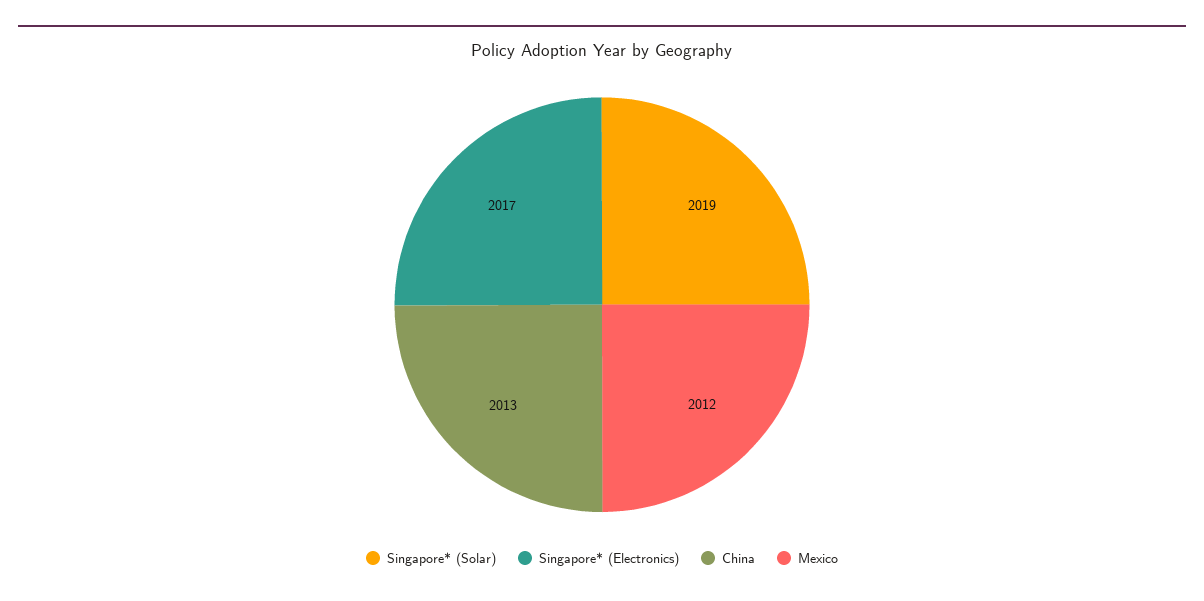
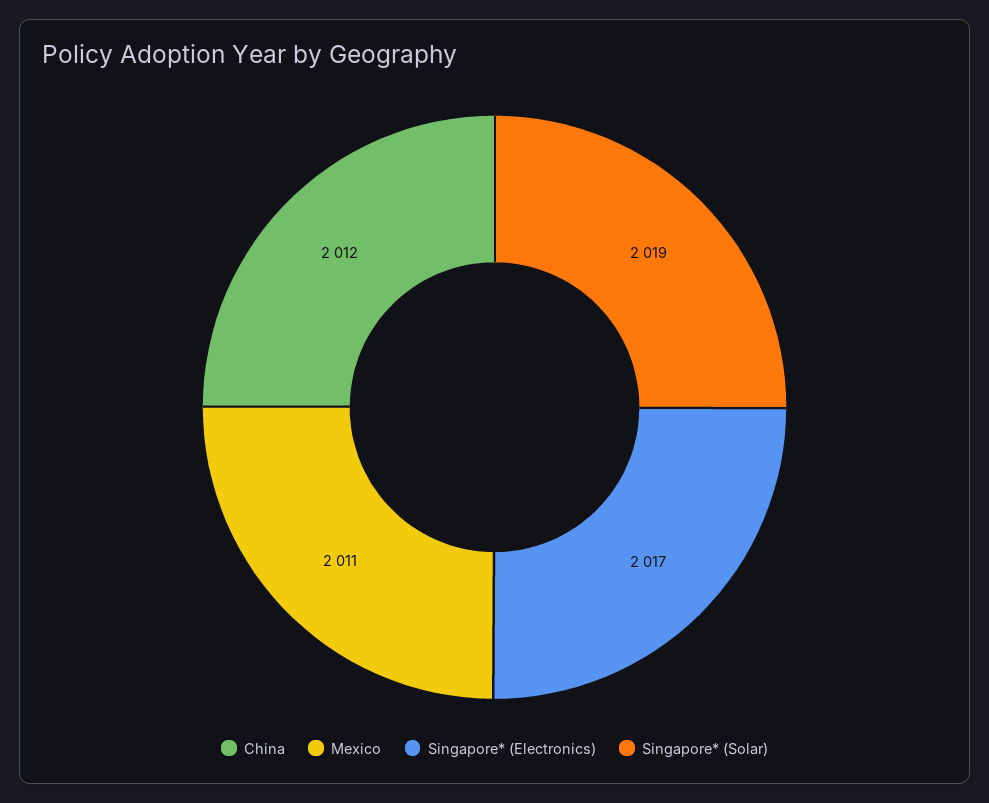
China: 2013 -> 2012
Mexico: 2012 -> 2011

